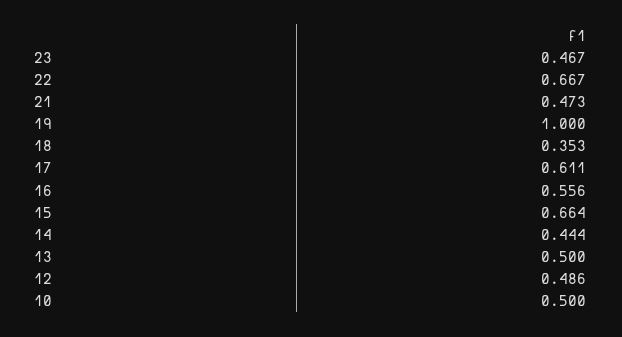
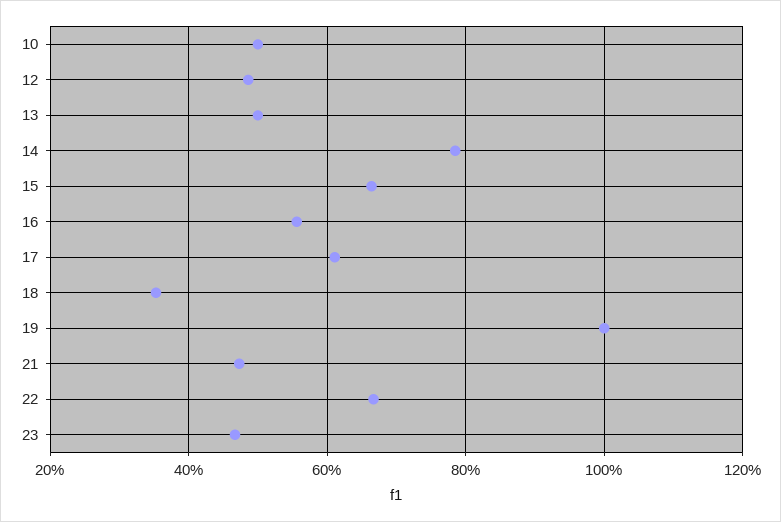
14: 0.444 -> 0.78

